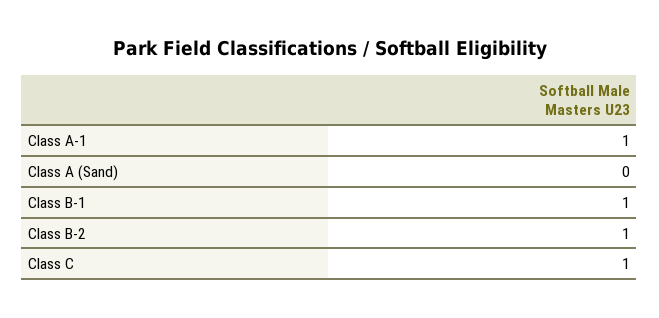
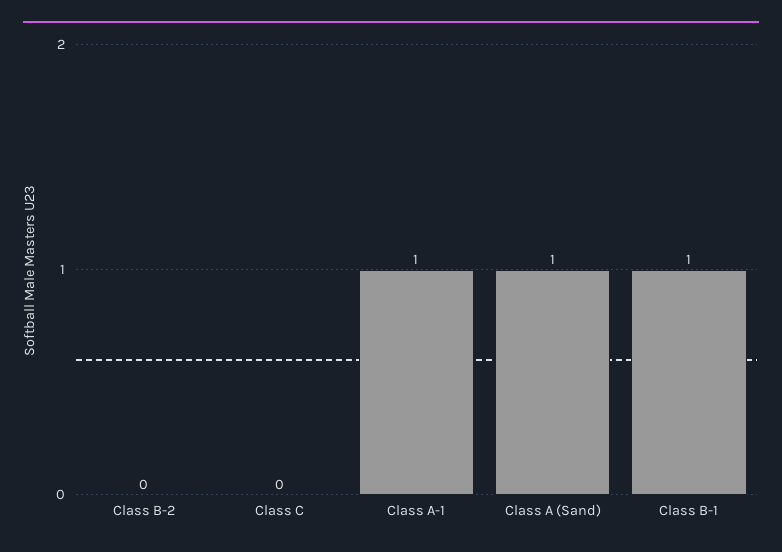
Class A (Sand): 0 -> 1
Class B-2: 1 -> 0
Class C: 1 -> 0

